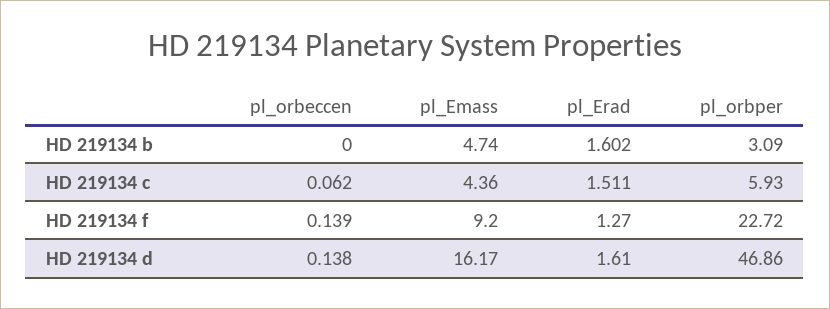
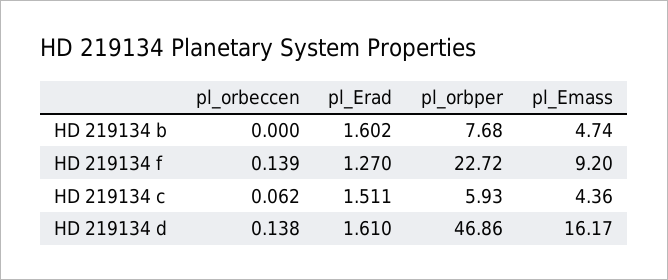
pl_orbper, HD 219134 b: 3.09 -> 7.68

